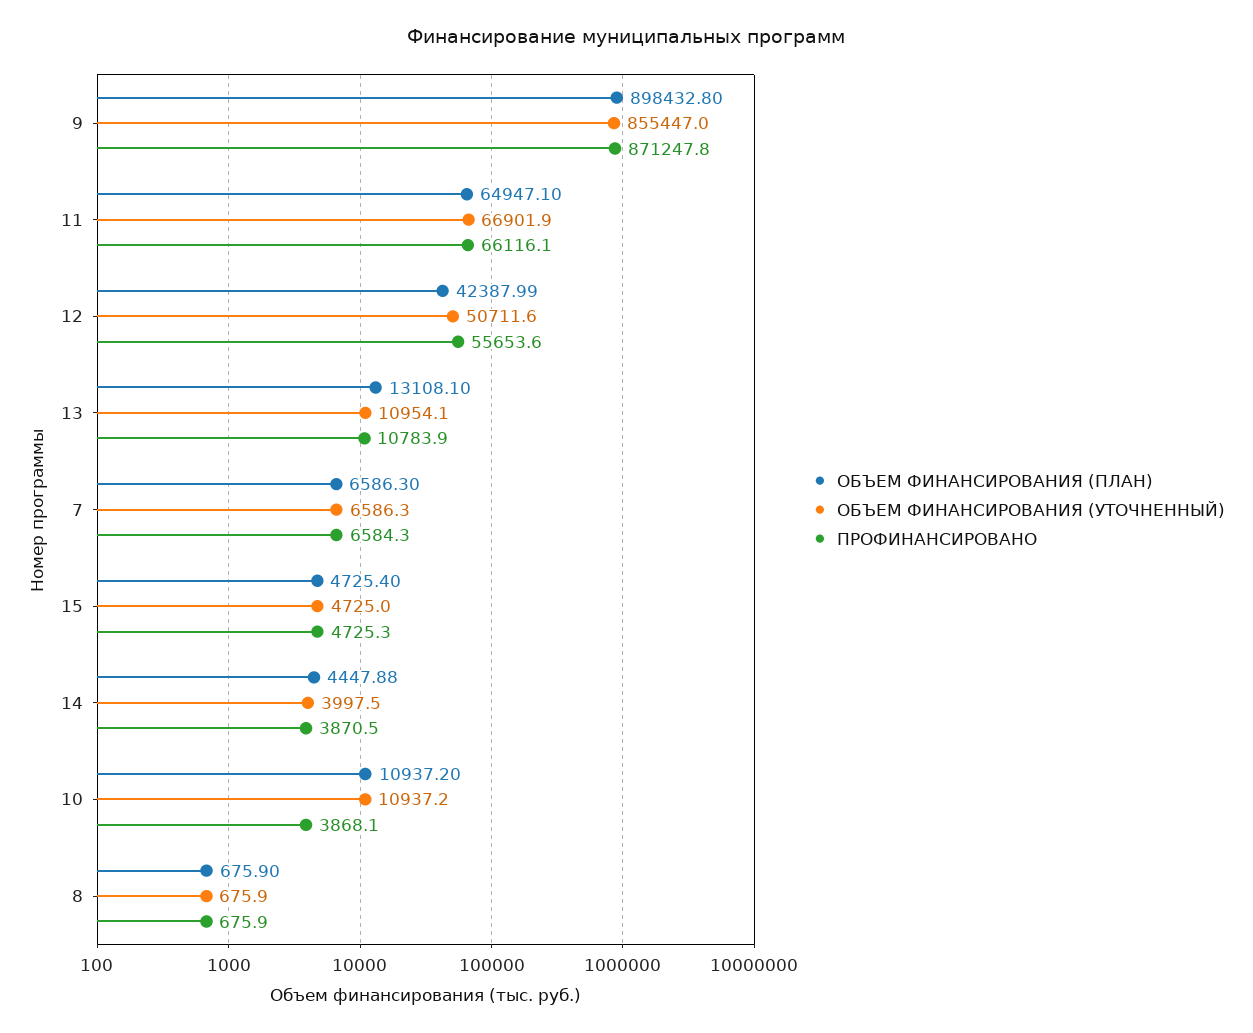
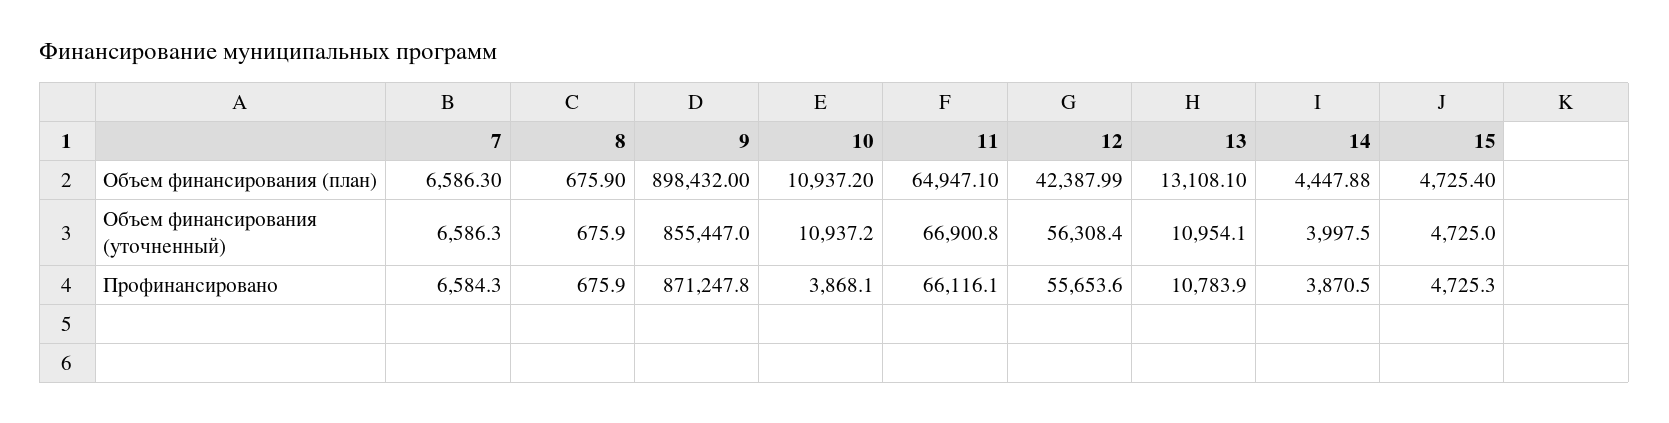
ОБЪЕМ ФИНАНСИРОВАНИЯ (ПЛАН), 9: 898432.8 -> 898432
ОБЪЕМ ФИНАНСИРОВАНИЯ (УТОЧНЕННЫЙ), 11: 66901.9 -> 66900.8
ОБЪЕМ ФИНАНСИРОВАНИЯ (УТОЧНЕННЫЙ), 12: 50711.6 -> 56308.4

